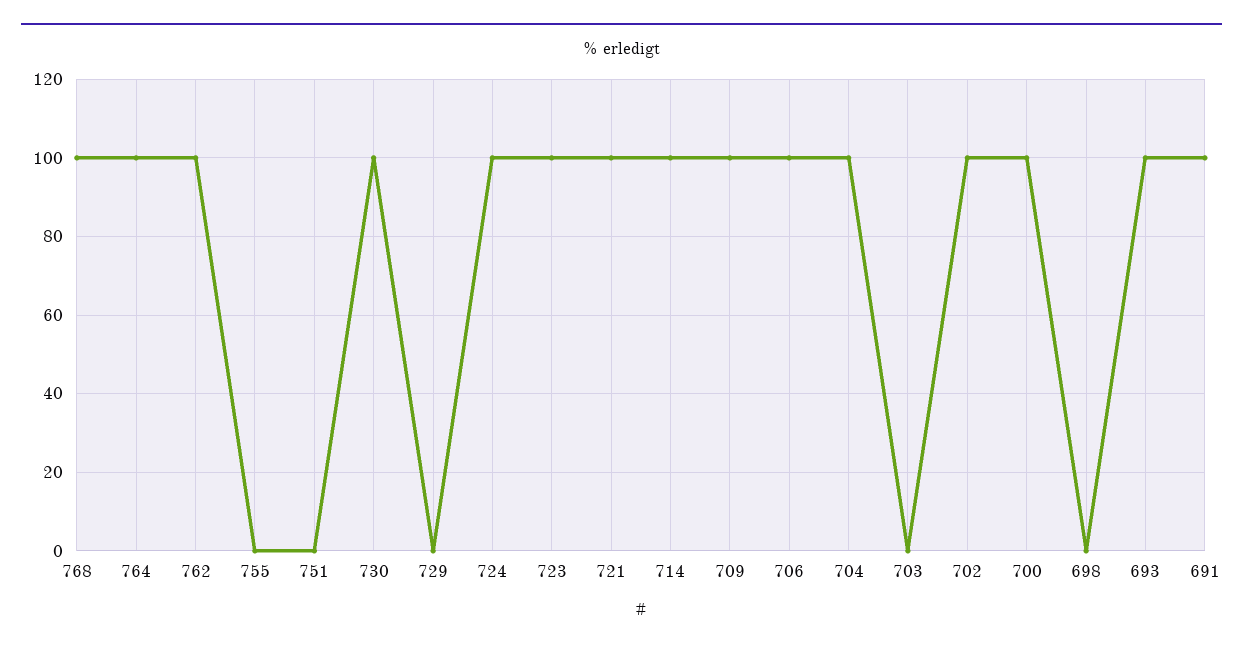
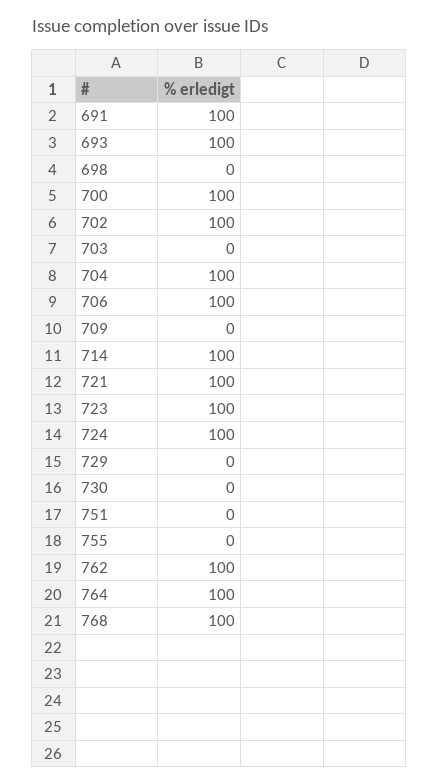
730: 100 -> 0
709: 100 -> 0

